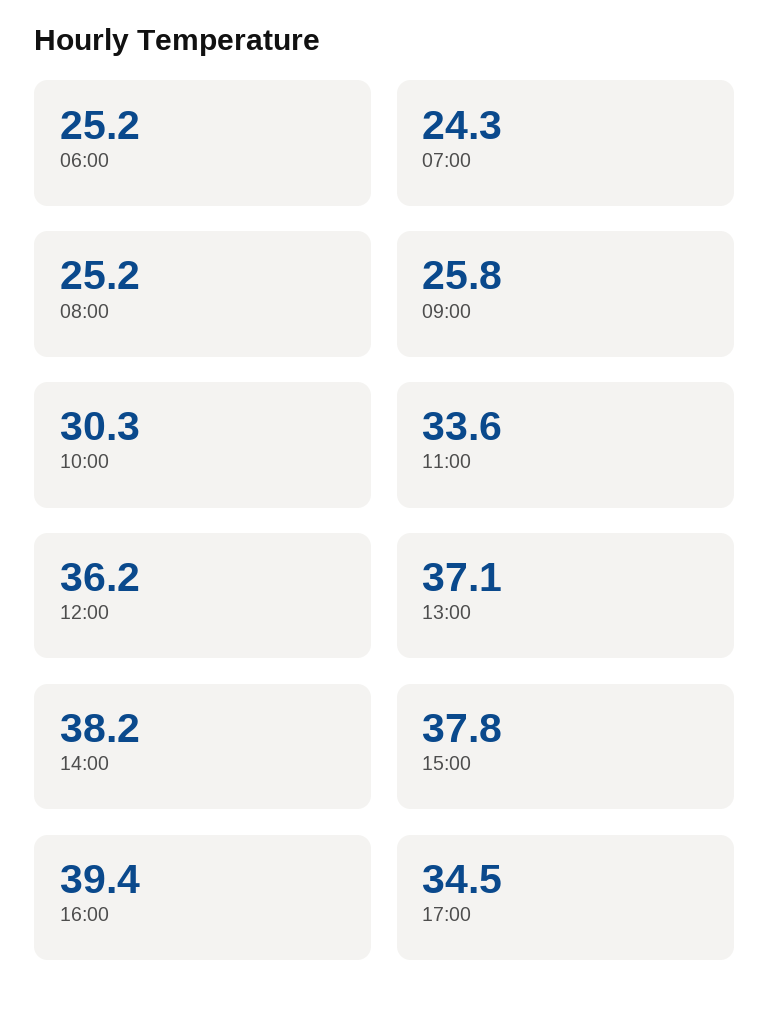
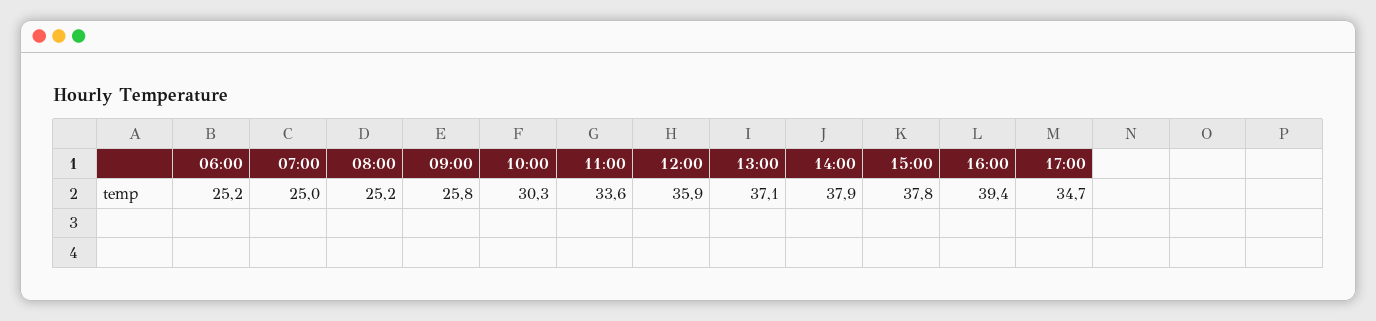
07:00: 24.3 -> 25
12:00: 36.2 -> 35.9
14:00: 38.2 -> 37.9
17:00: 34.5 -> 34.7

